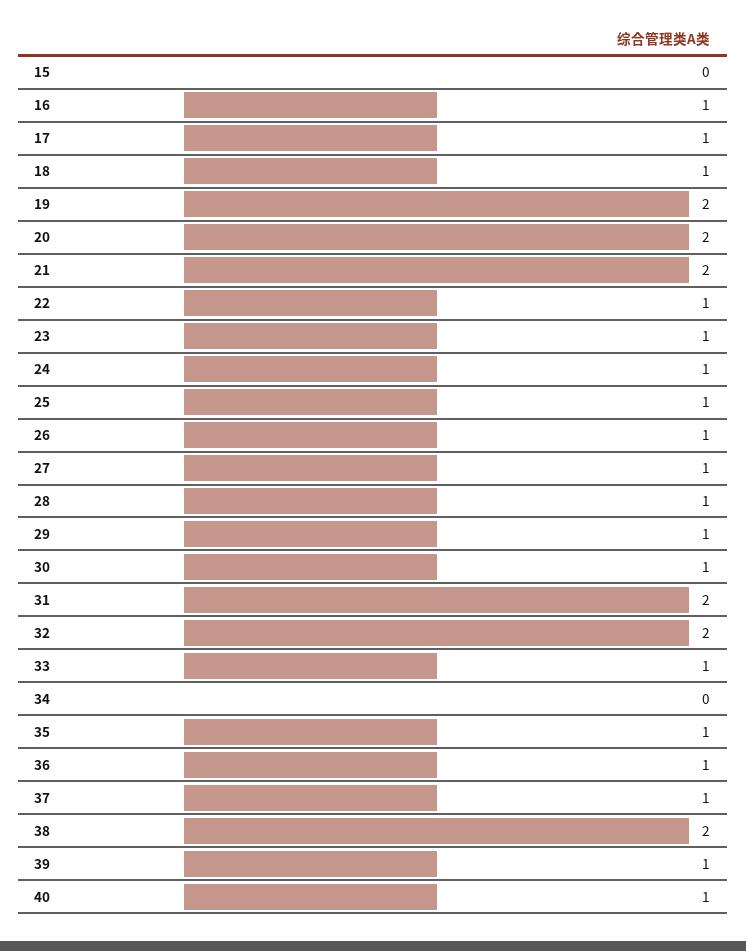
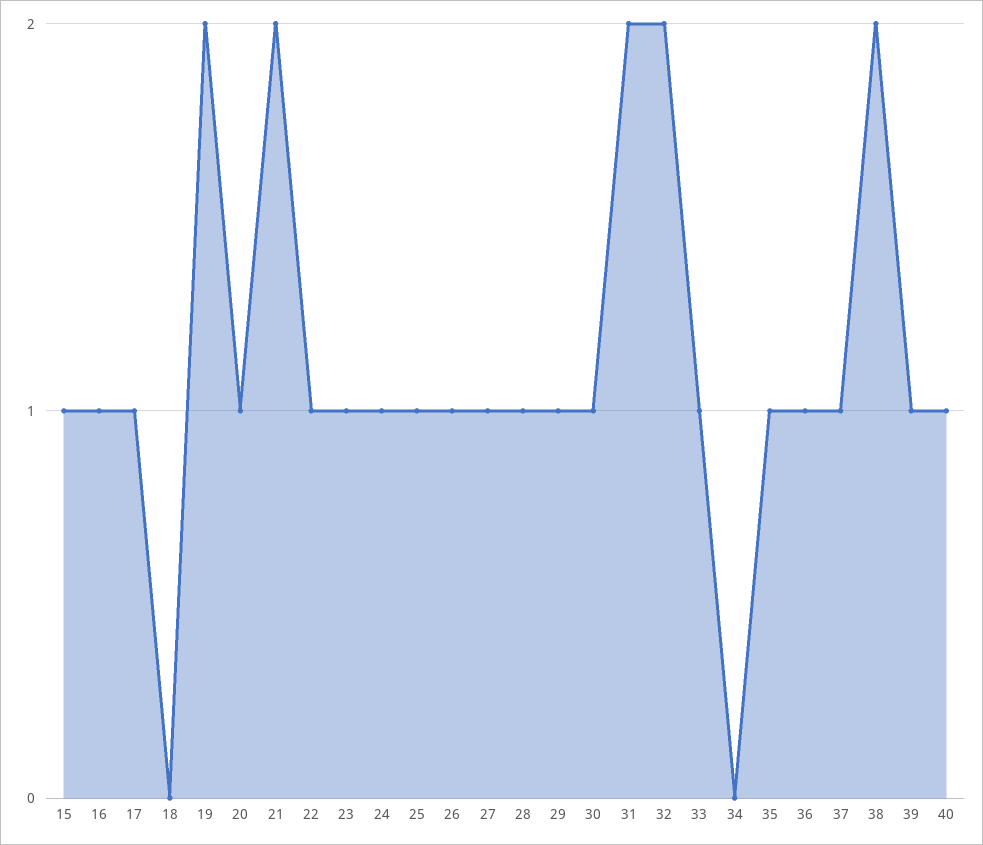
15: 0 -> 1
18: 1 -> 0
20: 2 -> 1

